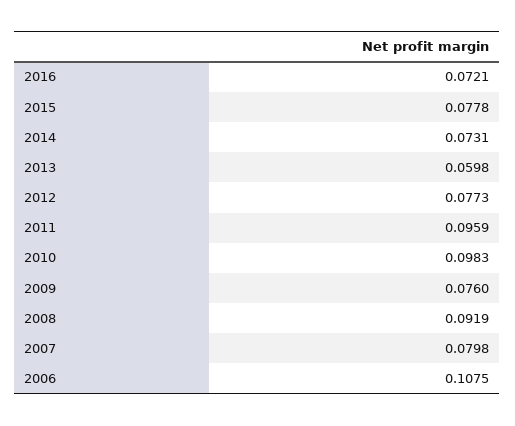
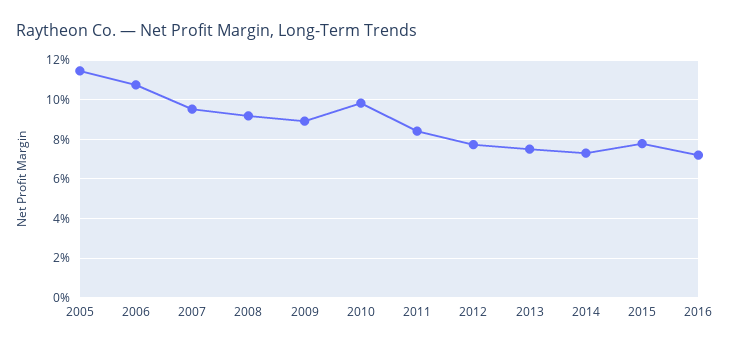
2013: 0.0598 -> 0.075
2011: 0.0959 -> 0.085
2009: 0.076 -> 0.09
2007: 0.0798 -> 0.095
2005: none -> 0.115

